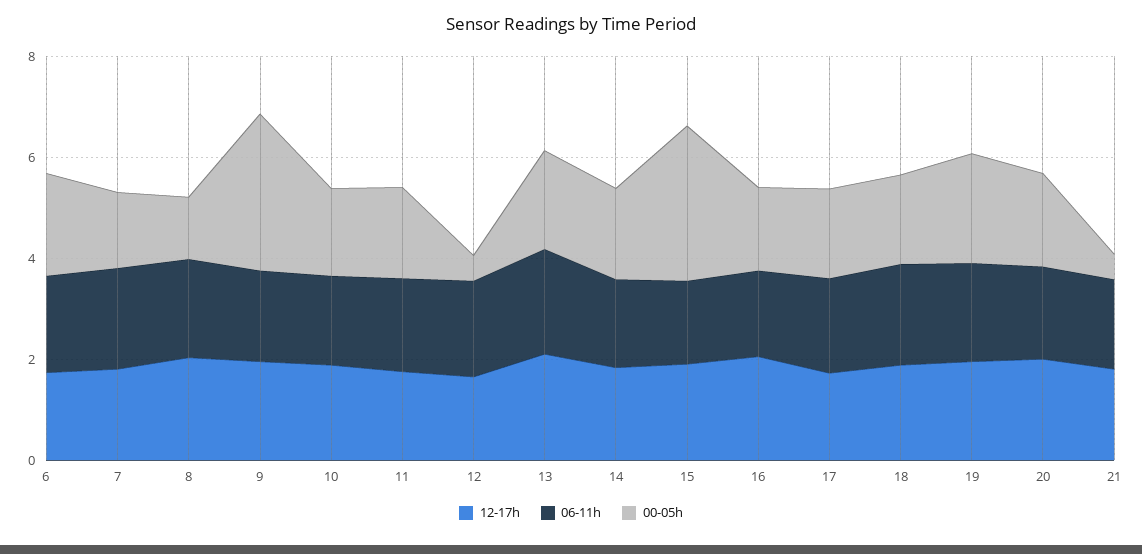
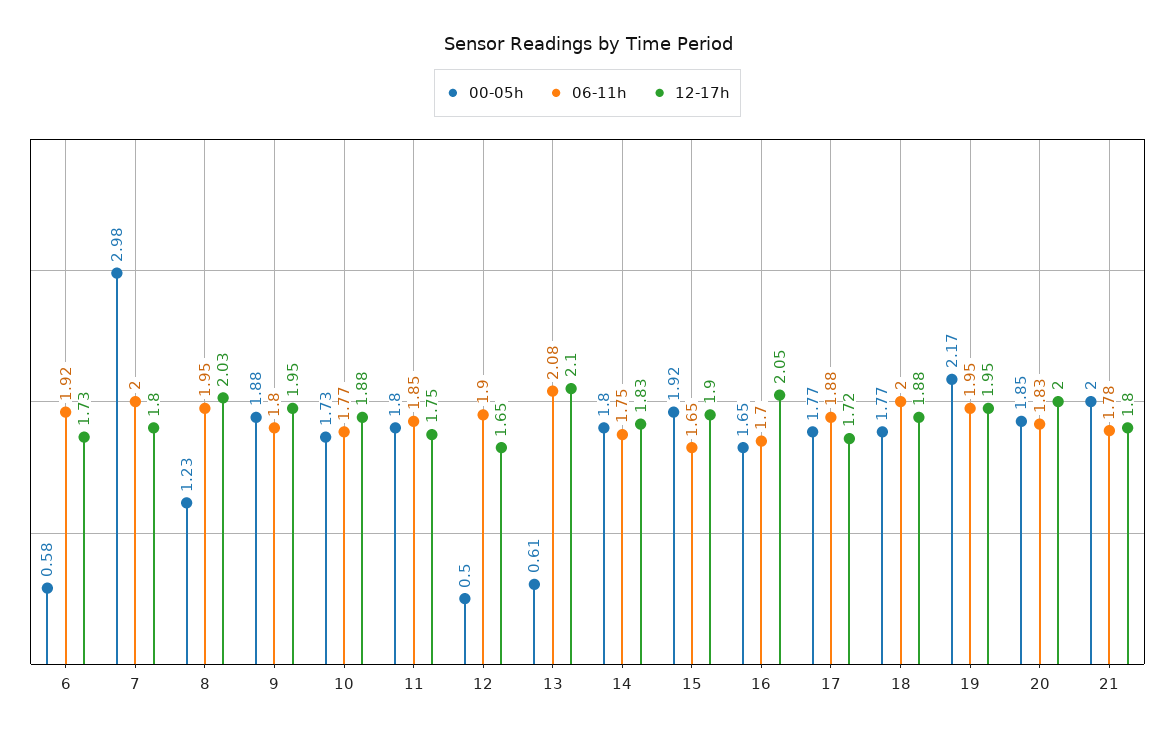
00-05h, 6: 2 -> 0.58
00-05h, 7: 1.5 -> 2.98
00-05h, 9: 3 -> 1.88
00-05h, 13: 2 -> 0.61
00-05h, 15: 3 -> 1.92
00-05h, 21: 0.5 -> 2

